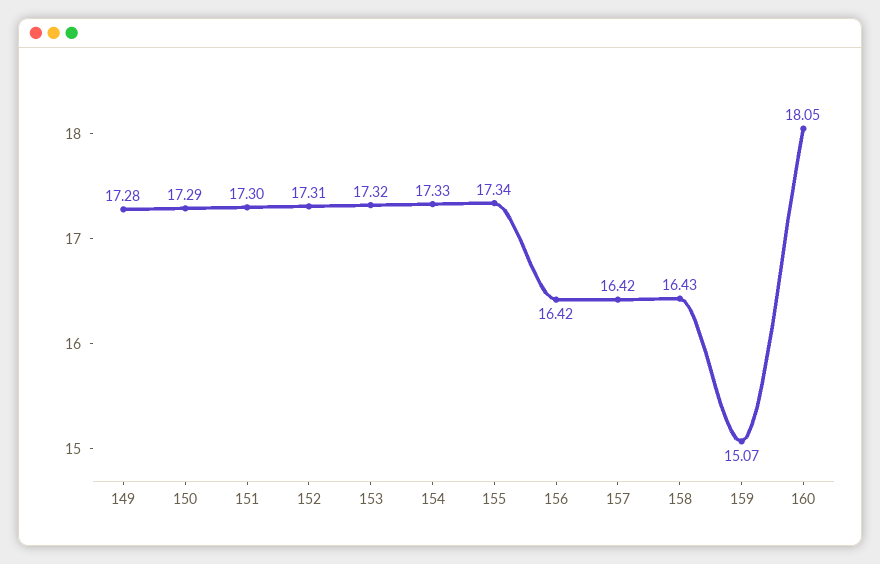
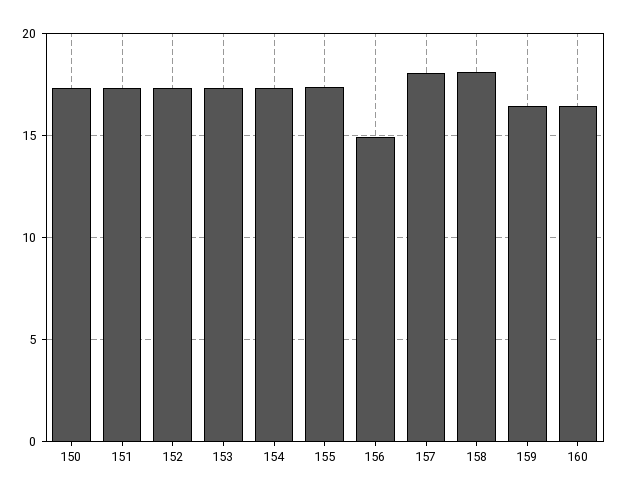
149: 17.28 -> none
156: 16.42 -> 15
157: 16.42 -> 18
158: 16.43 -> 18
159: 15.07 -> 16.5
160: 18.05 -> 16.5

